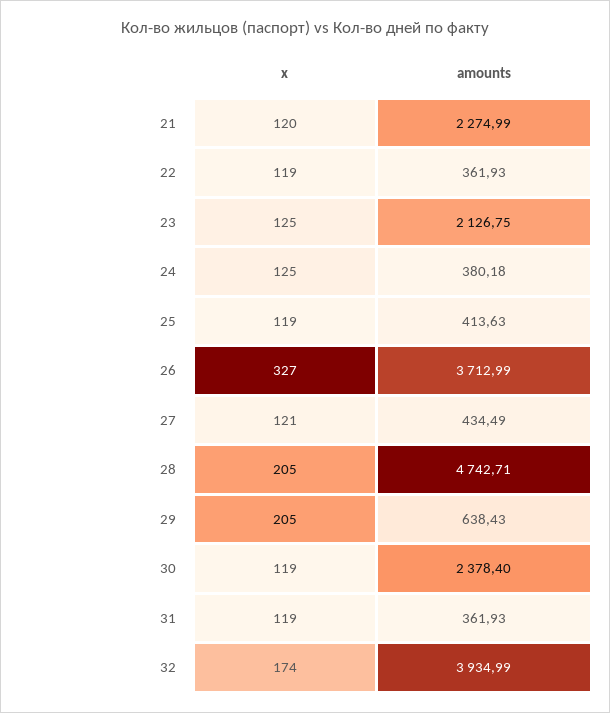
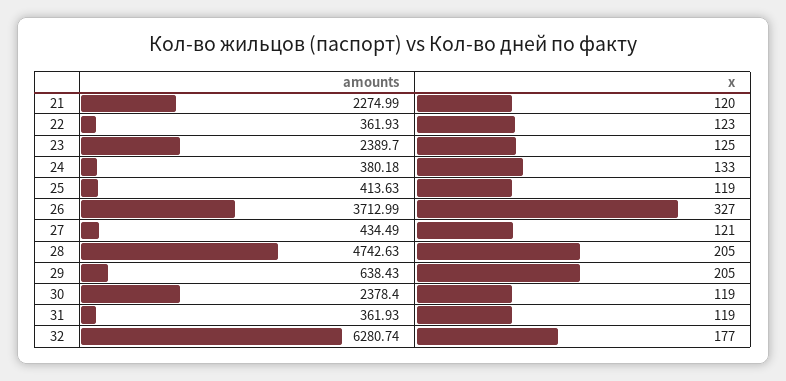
x, 22: 119 -> 123
amounts, 23: 2126.75 -> 2389.7
x, 24: 125 -> 133
amounts, 28: 4742.71 -> 4742.63
x, 32: 174 -> 177
amounts, 32: 3934.99 -> 6280.74

